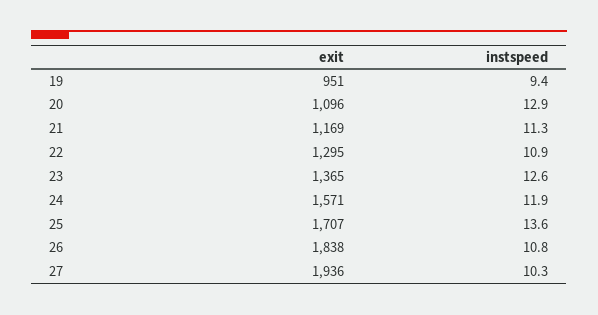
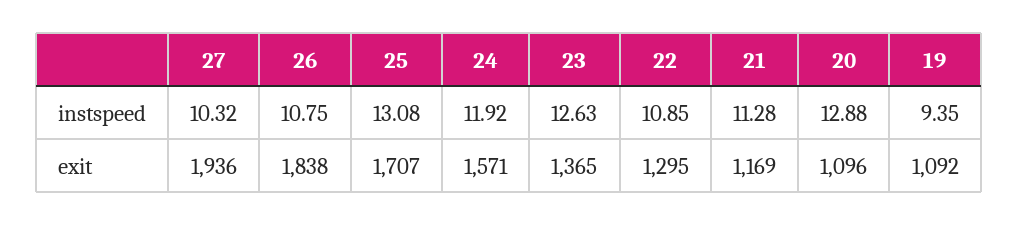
exit, 19: 951 -> 1092
instspeed, 25: 13.6 -> 13.08

